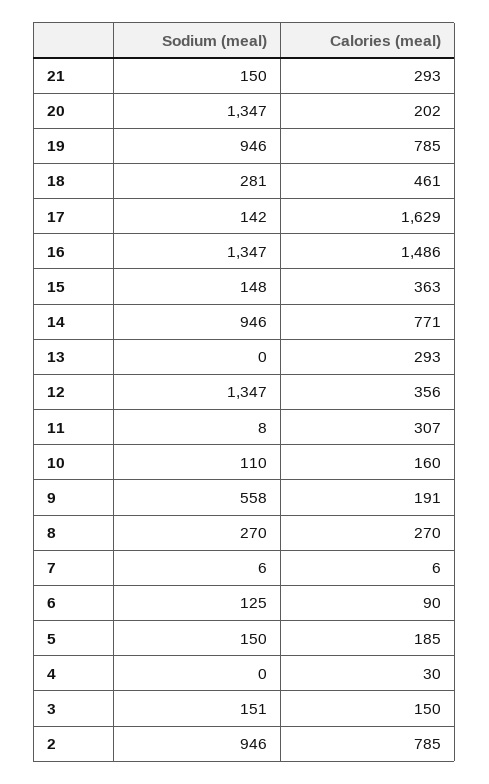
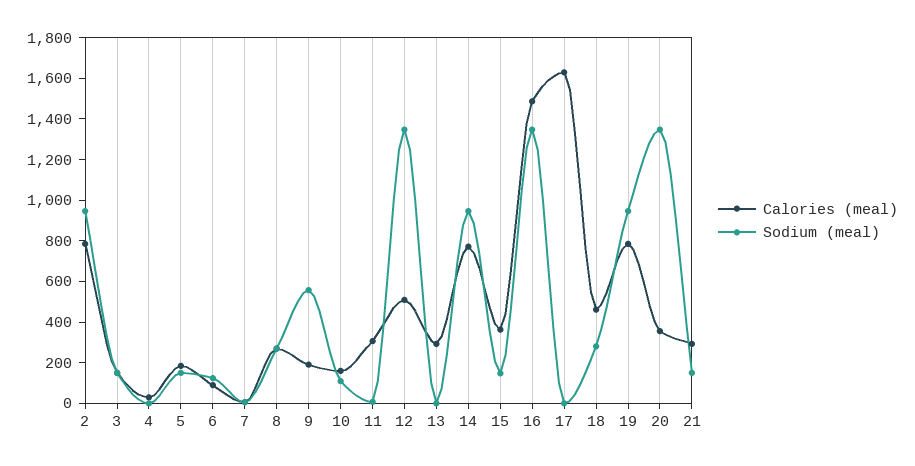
Calories (meal), 20: 202 -> 350
Sodium (meal), 17: 142 -> 0
Calories (meal), 12: 356 -> 500

